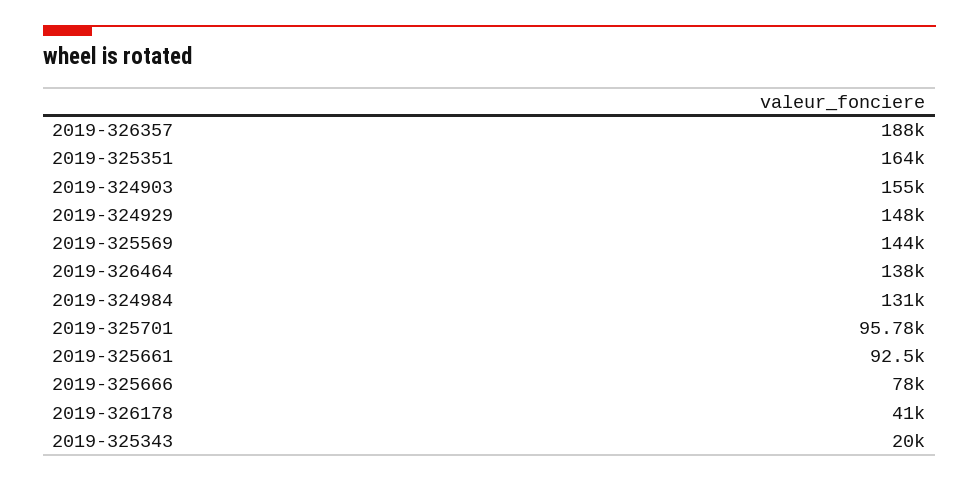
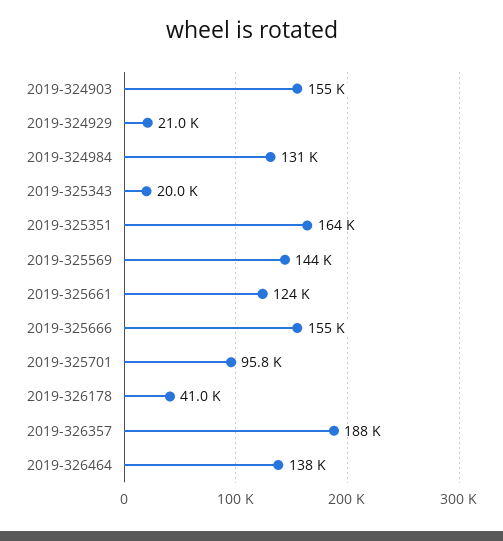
2019-324929: 148000 -> 21000
2019-325661: 92500 -> 124000
2019-325666: 78000 -> 155000

